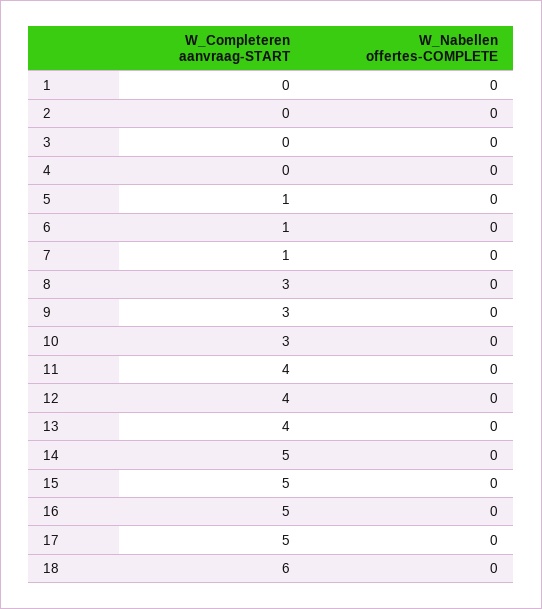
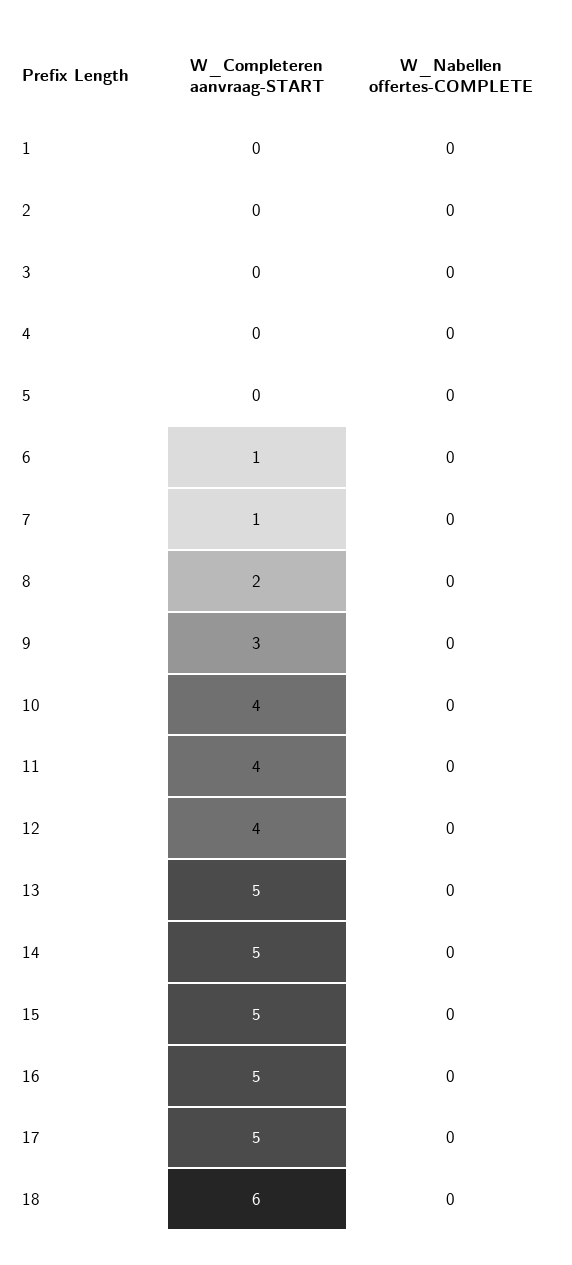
W_Completeren aanvraag-START, 5: 1 -> 0
W_Completeren aanvraag-START, 8: 3 -> 2
W_Completeren aanvraag-START, 10: 3 -> 4
W_Completeren aanvraag-START, 13: 4 -> 5

